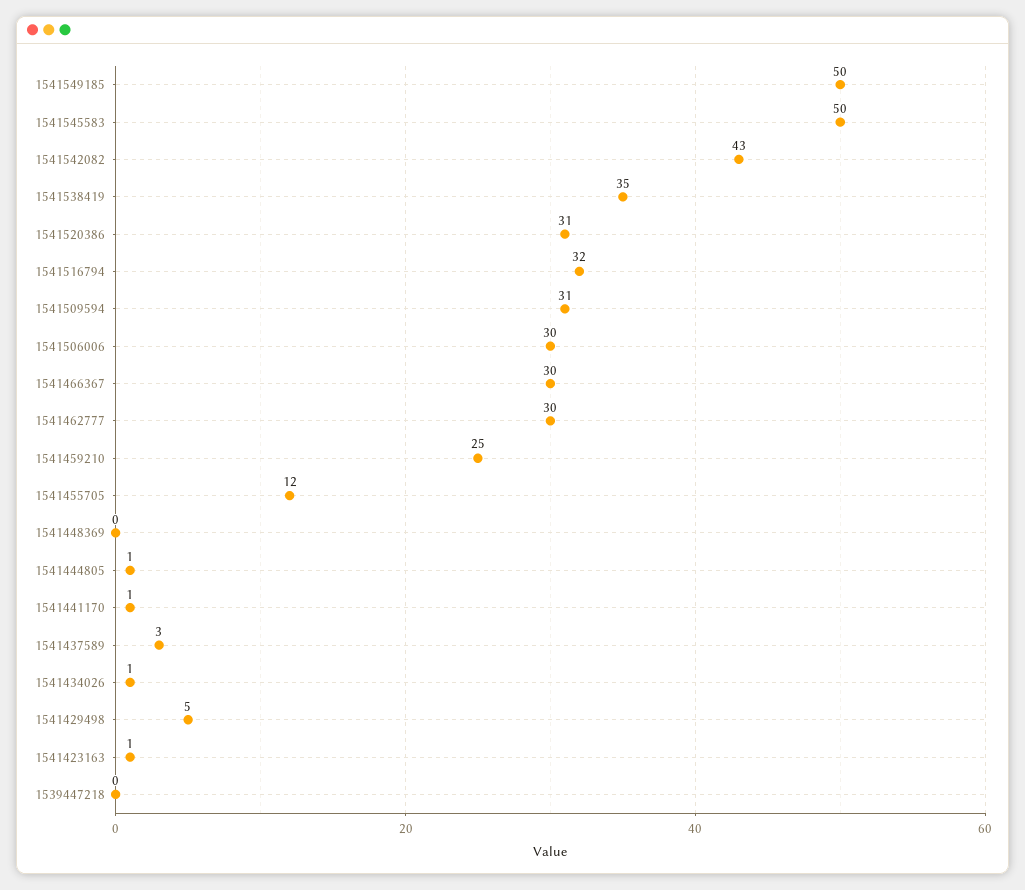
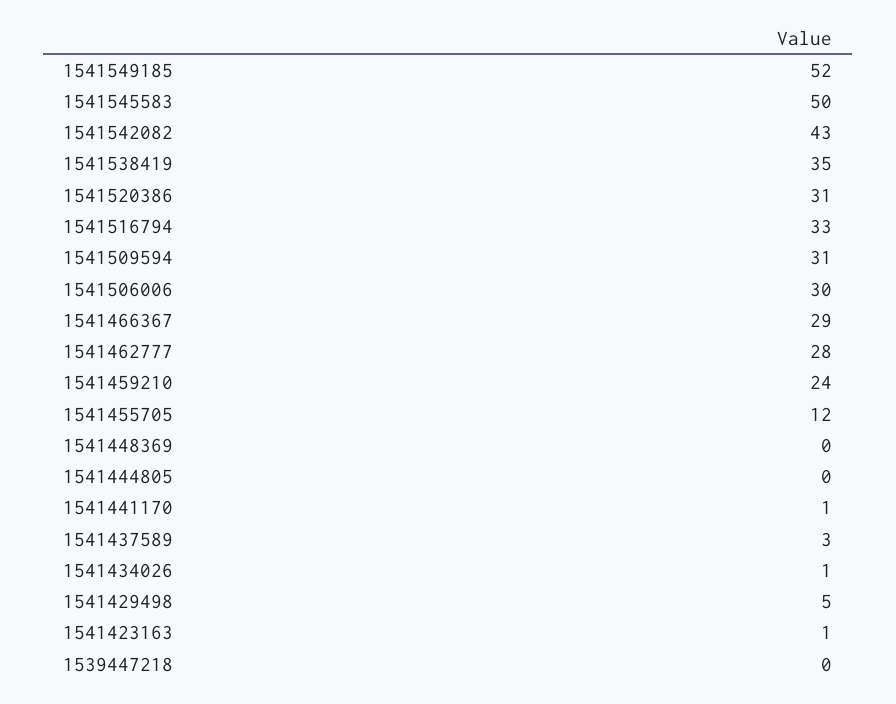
1541549185: 50 -> 52
1541516794: 32 -> 33
1541466367: 30 -> 29
1541462777: 30 -> 28
1541459210: 25 -> 24
1541444805: 1 -> 0

